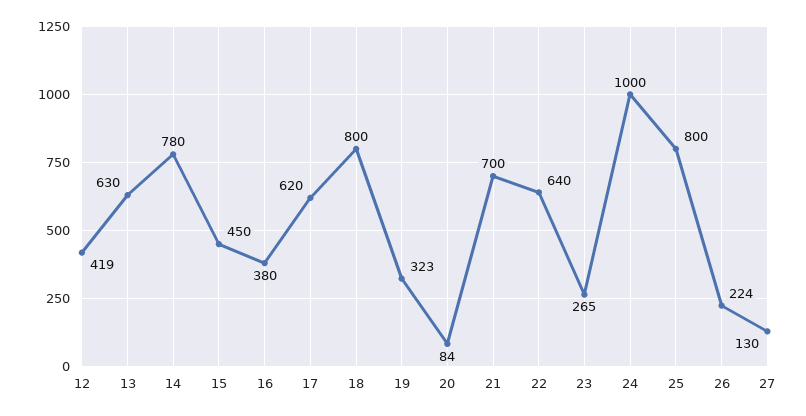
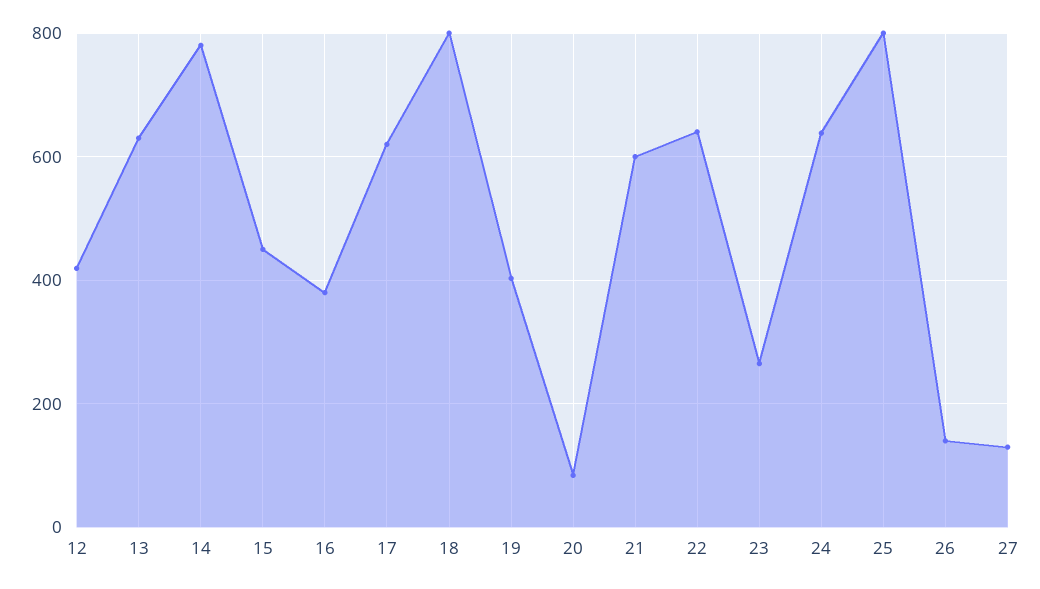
19: 323 -> 400
21: 700 -> 600
24: 1000 -> 640
26: 224 -> 140

